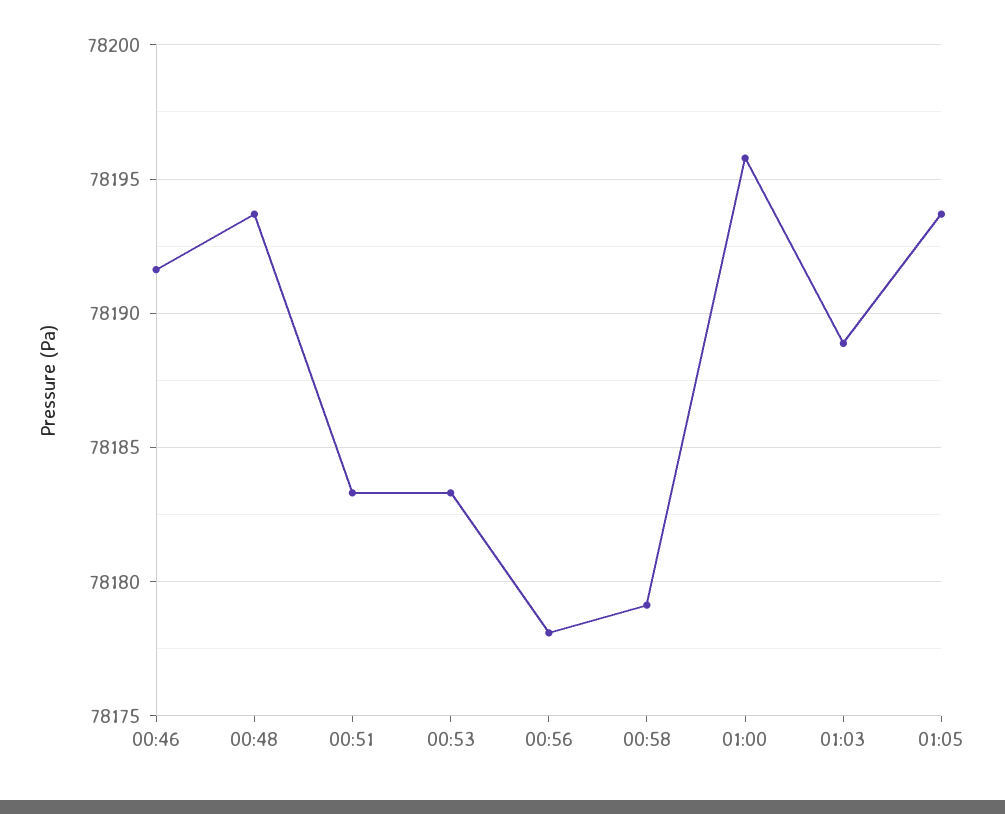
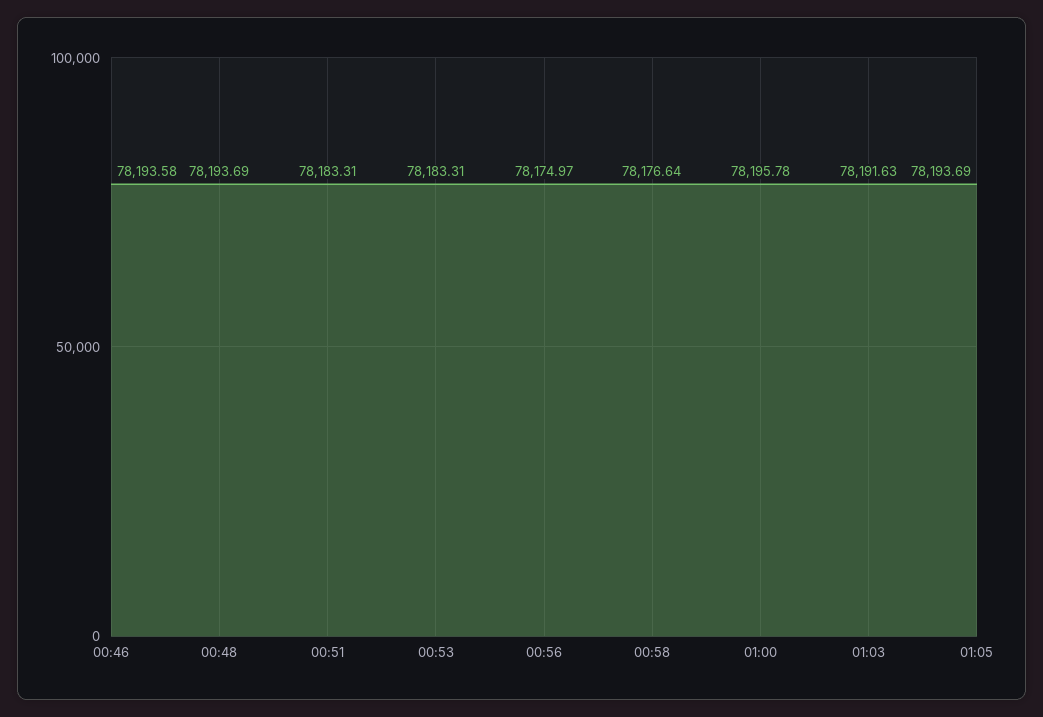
00:46: 78191.5 -> 78193.58
00:56: 78178 -> 78174.97
00:58: 78179 -> 78176.64
01:03: 78189 -> 78191.63

